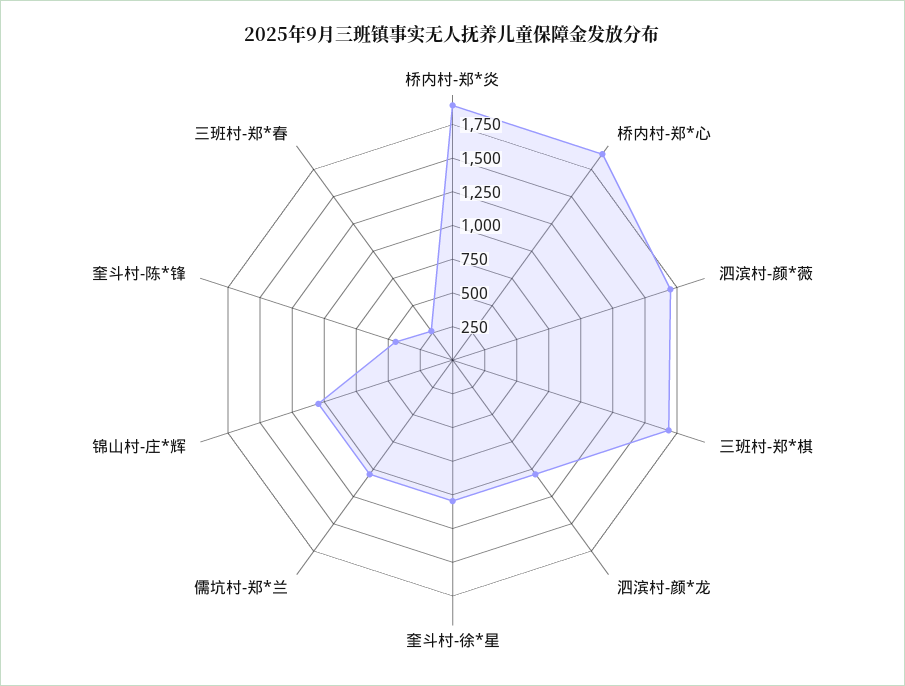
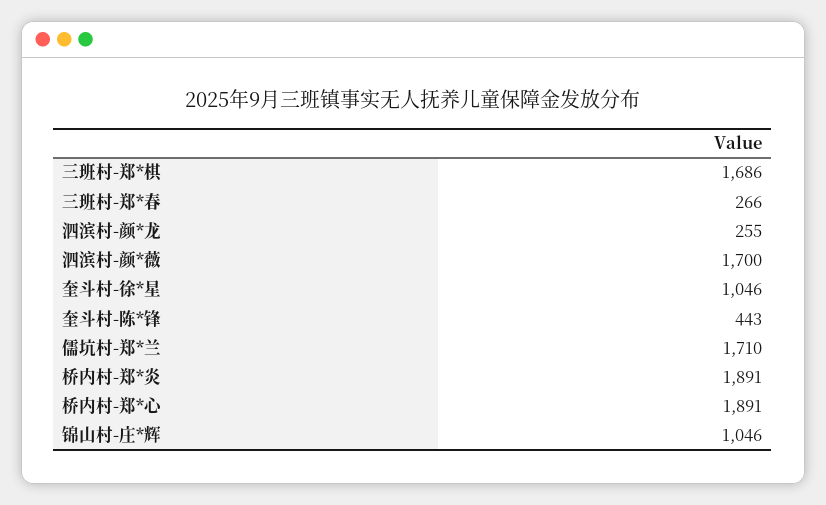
泗滨村-颜*龙: 1000 -> 255
儒坑村-郑*兰: 1000 -> 1710

